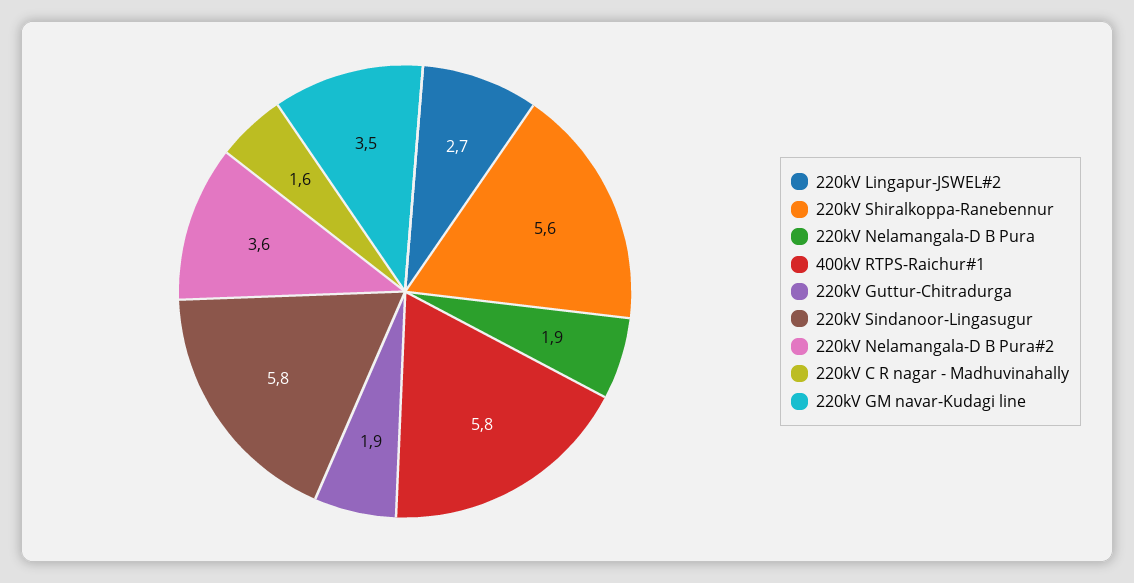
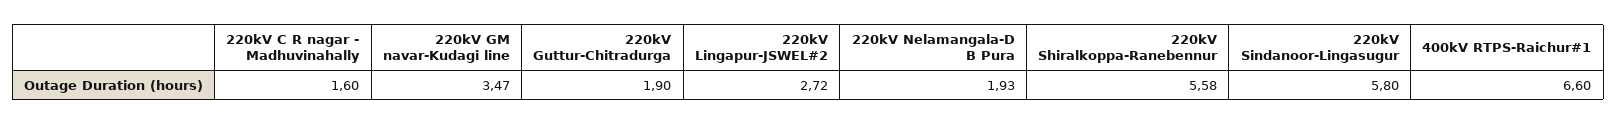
400kV RTPS-Raichur#1: 5.8 -> 6.6
220kV Nelamangala-D B Pura#2: 3.6 -> none

